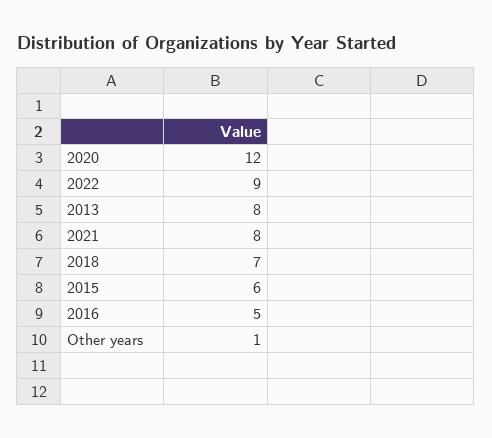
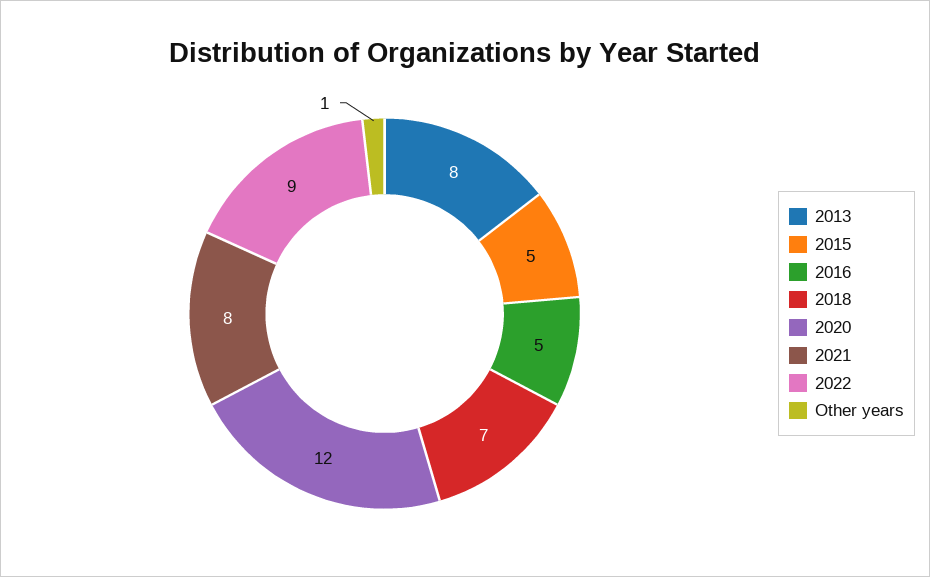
2015: 6 -> 5

